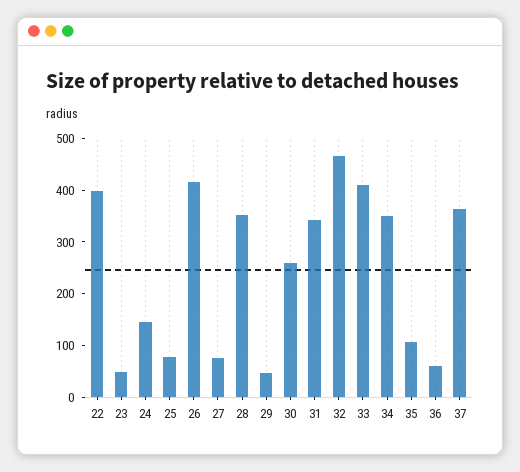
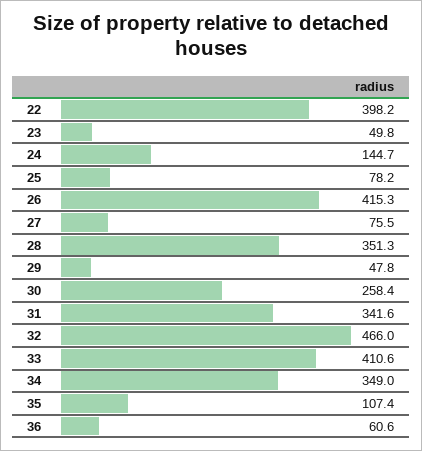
37: 360 -> none

